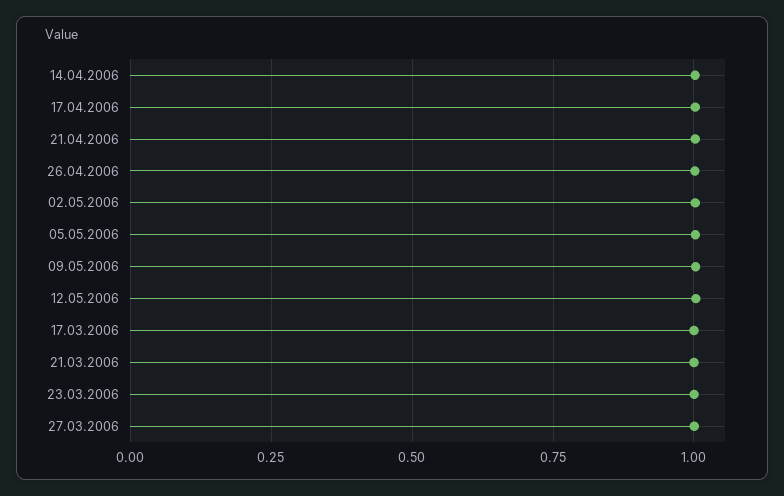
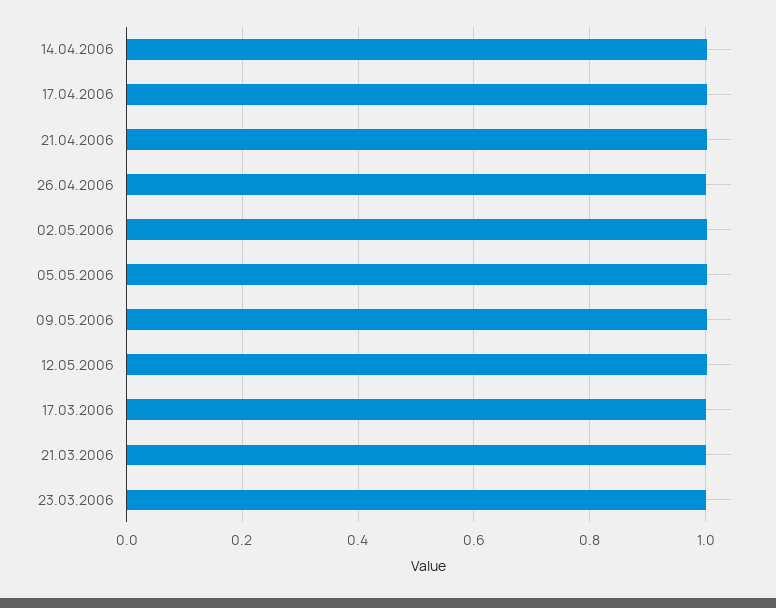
27.03.2006: 1 -> none

